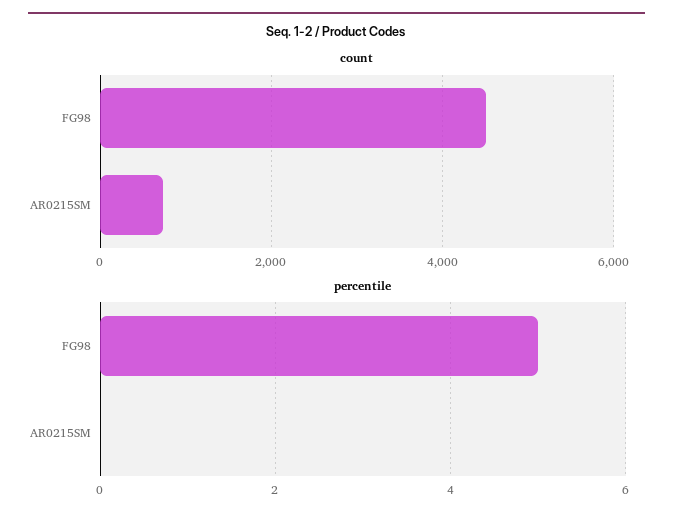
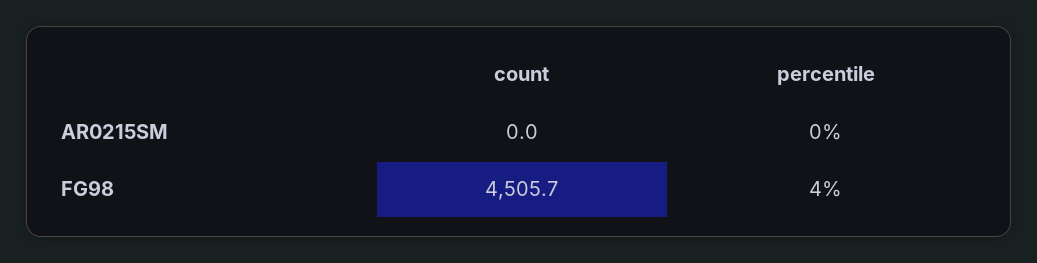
count, AR0215SM: 800 -> 0
percentile, FG98: 5 -> 4

